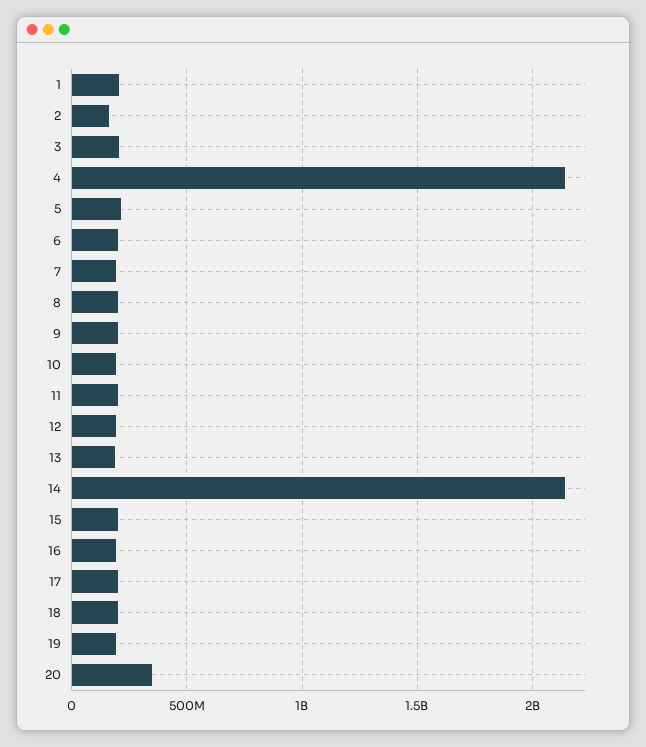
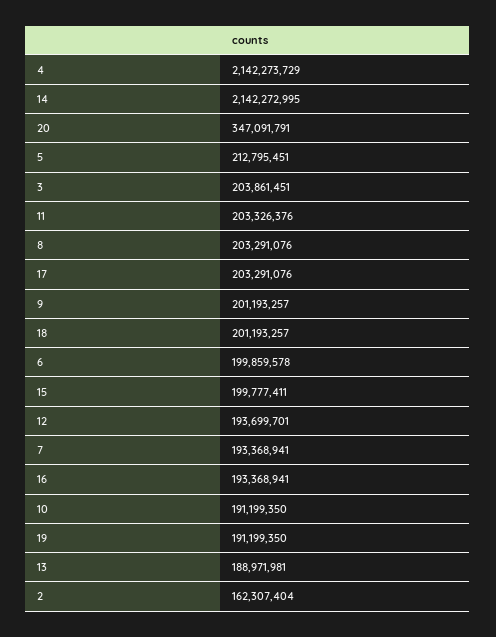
1: 200000000 -> none

